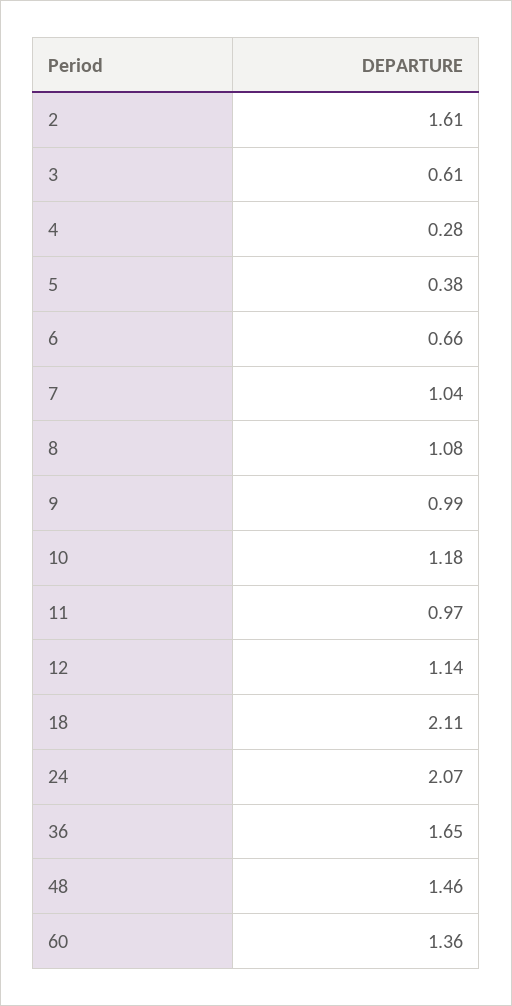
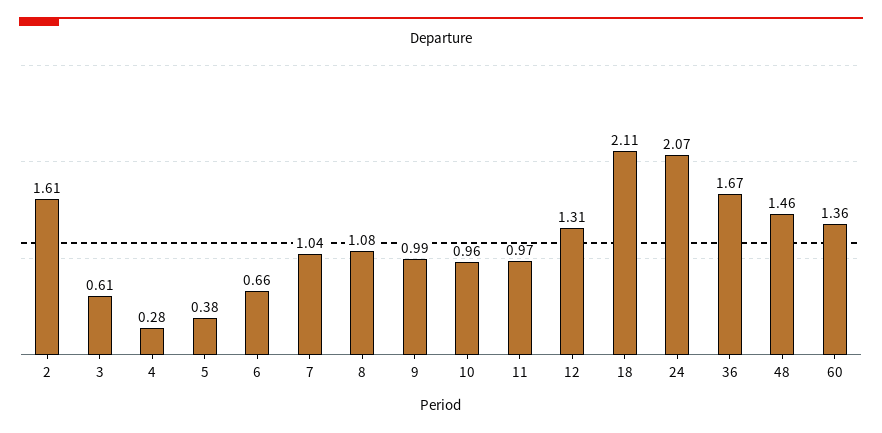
10: 1.18 -> 0.96
12: 1.14 -> 1.31
36: 1.65 -> 1.67

